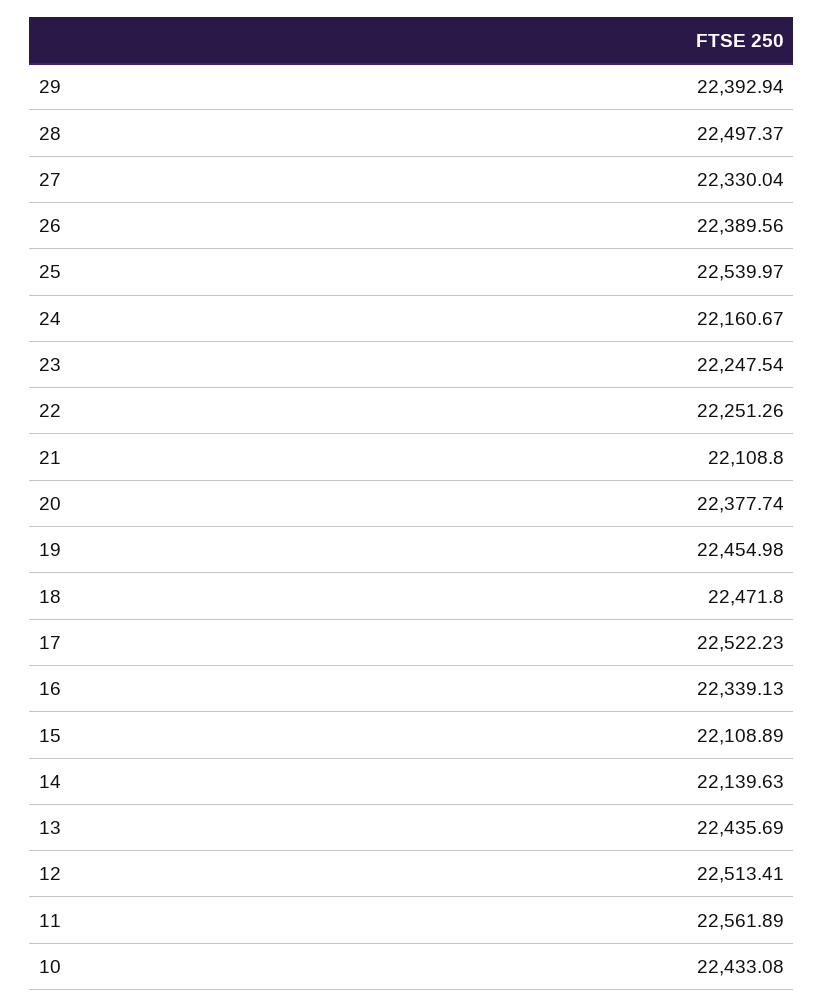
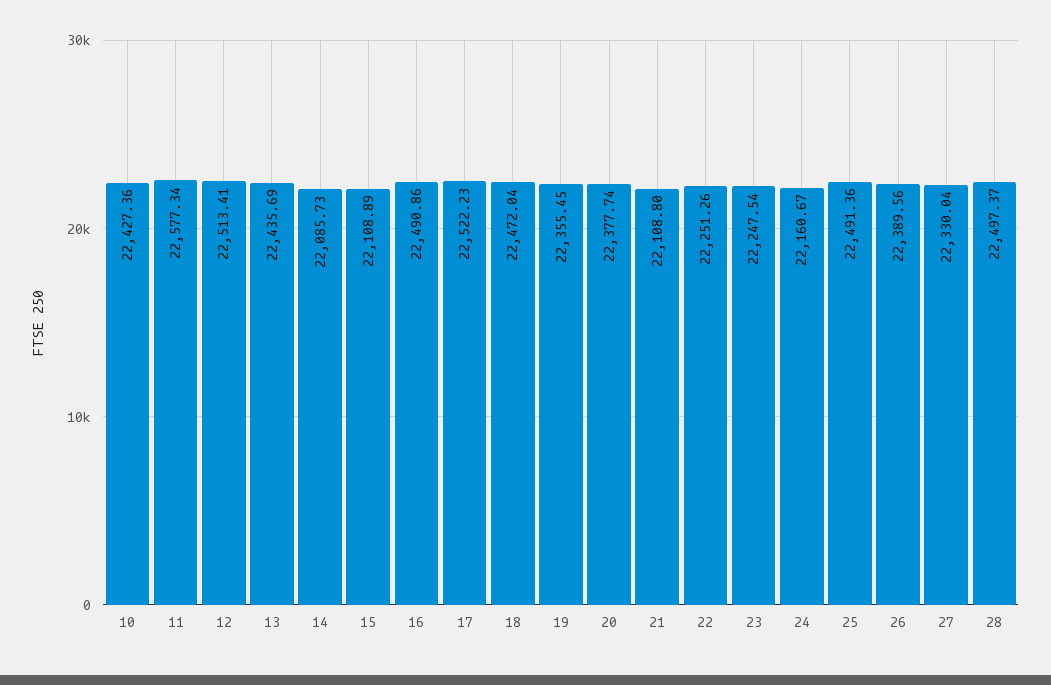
29: 22392.94 -> none
25: 22539.97 -> 22491.36
19: 22454.98 -> 22355.45
18: 22471.8 -> 22472.04
16: 22339.13 -> 22490.86
14: 22139.63 -> 22085.73
11: 22561.89 -> 22577.34
10: 22433.08 -> 22427.36

